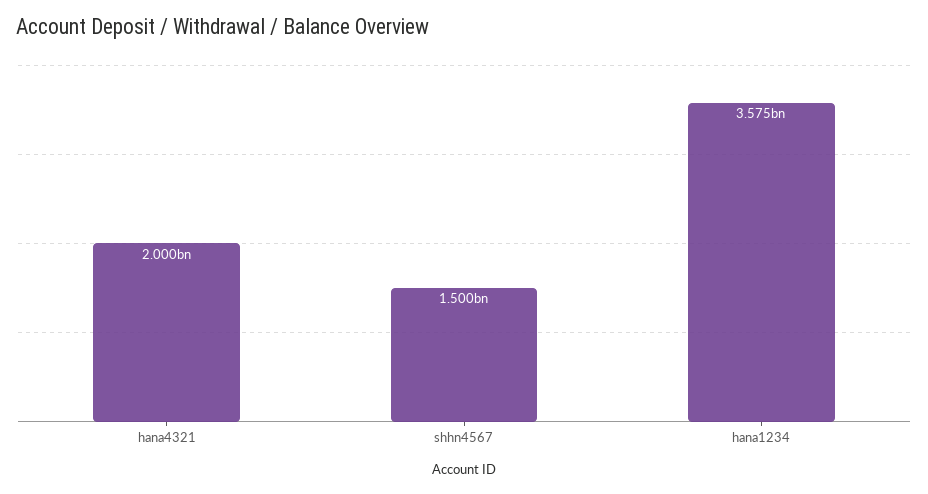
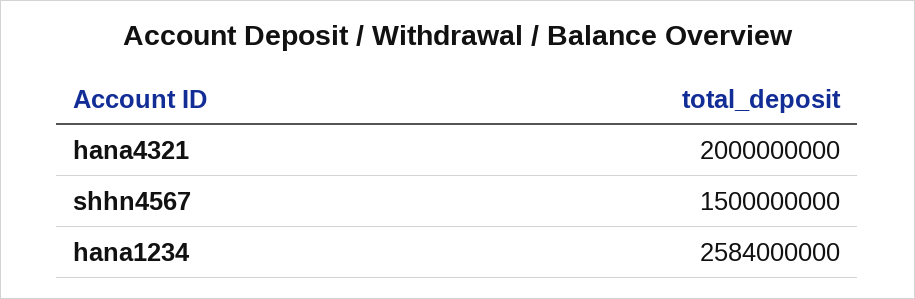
hana1234: 3575000000 -> 2584000000

